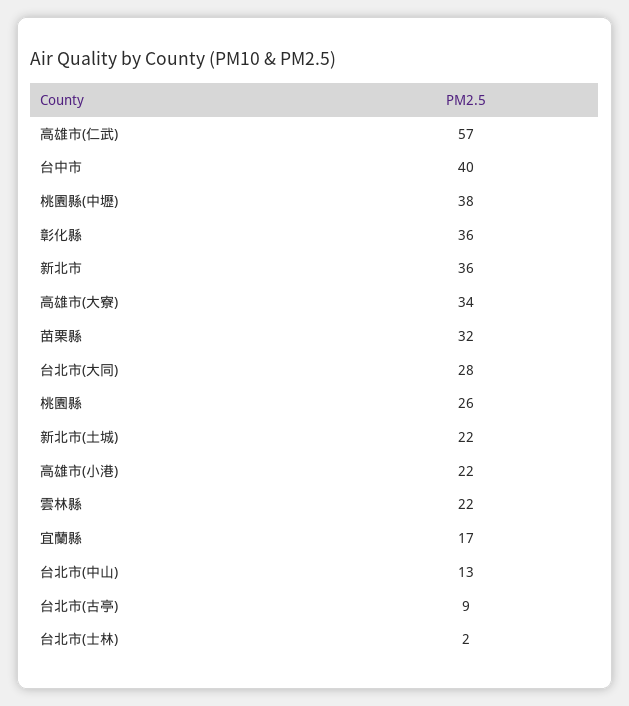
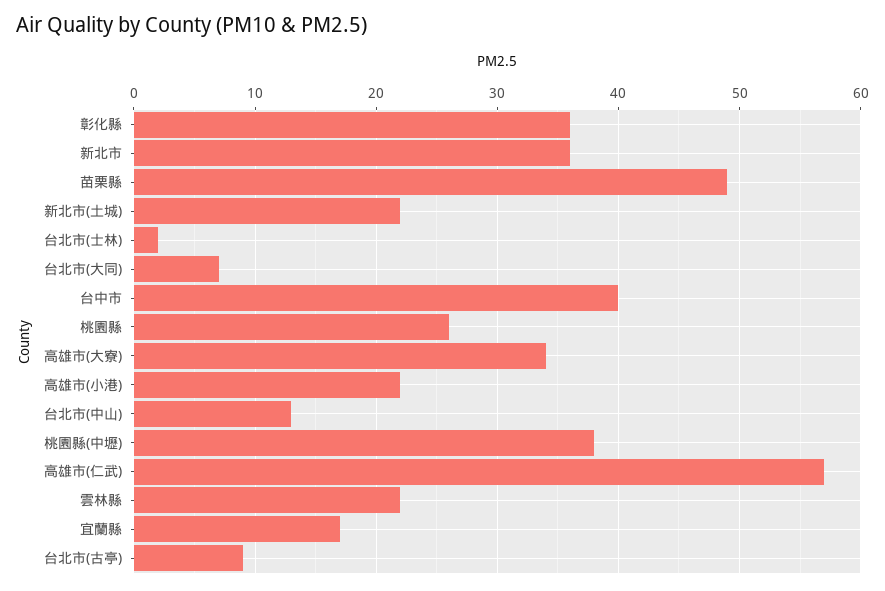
苗栗縣: 32 -> 49
台北市(大同): 28 -> 7

